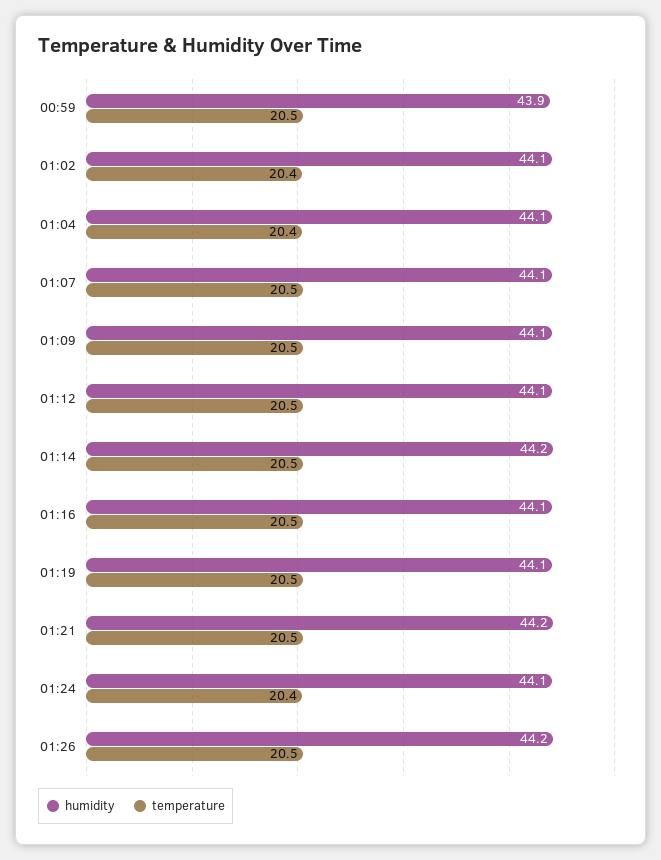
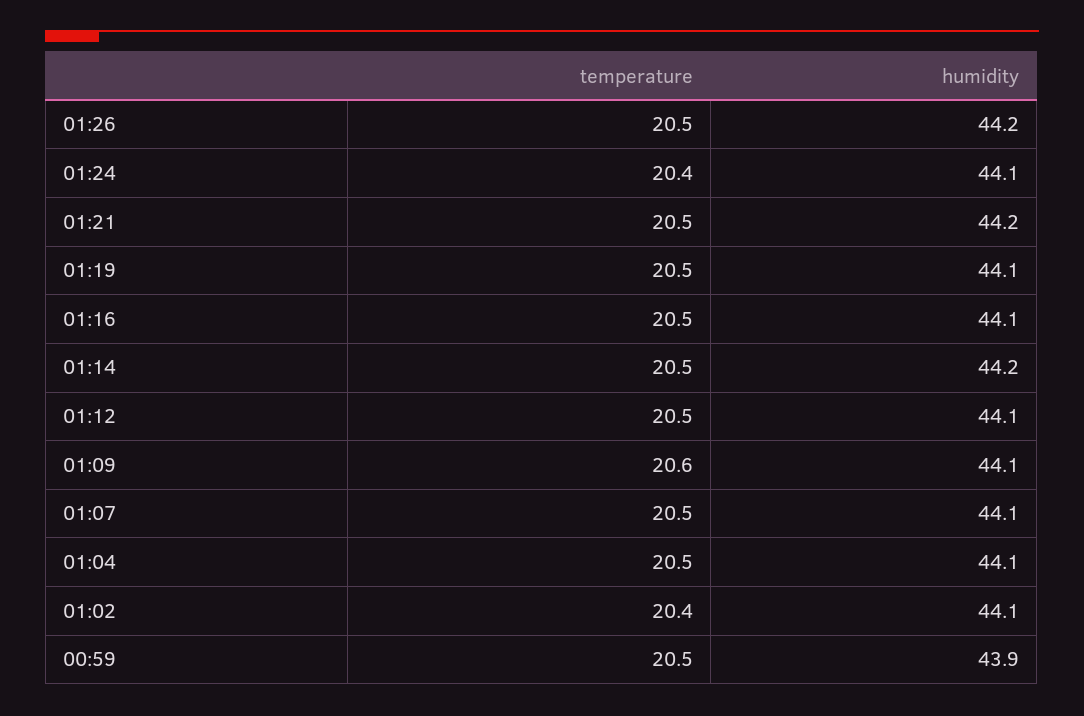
temperature, 01:04: 20.4 -> 20.5
temperature, 01:09: 20.5 -> 20.6

